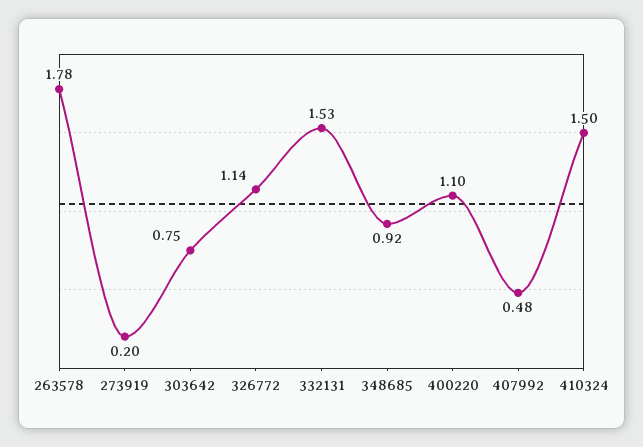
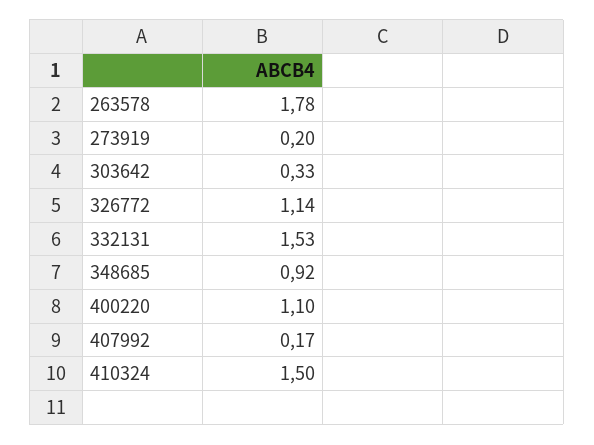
303642: 0.75 -> 0.33
407992: 0.48 -> 0.17

